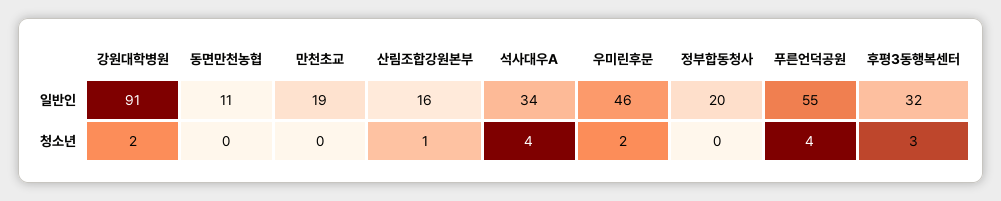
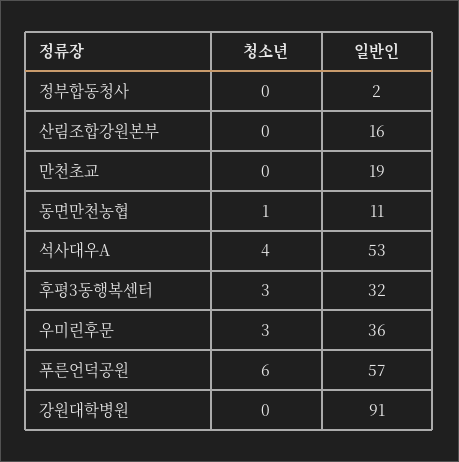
석사대우A, 일반인: 34 -> 53
우미린후문, 일반인: 46 -> 36
정부합동청사, 일반인: 20 -> 2
푸른언덕공원, 일반인: 55 -> 57
강원대학병원, 청소년: 2 -> 0
동면만천농협, 청소년: 0 -> 1
산림조합강원본부, 청소년: 1 -> 0
우미린후문, 청소년: 2 -> 3
푸른언덕공원, 청소년: 4 -> 6

